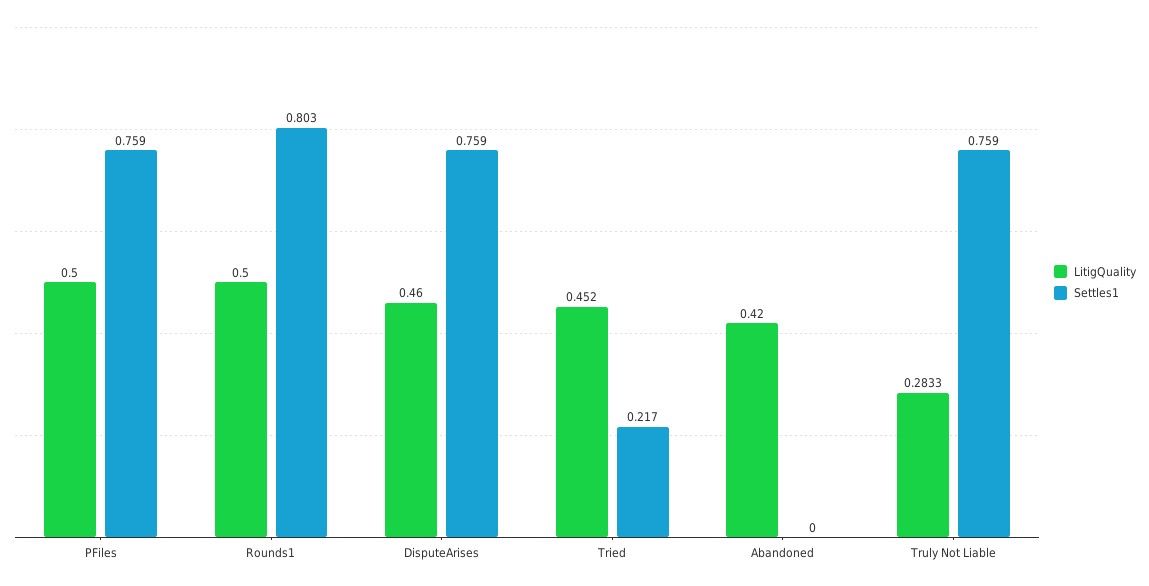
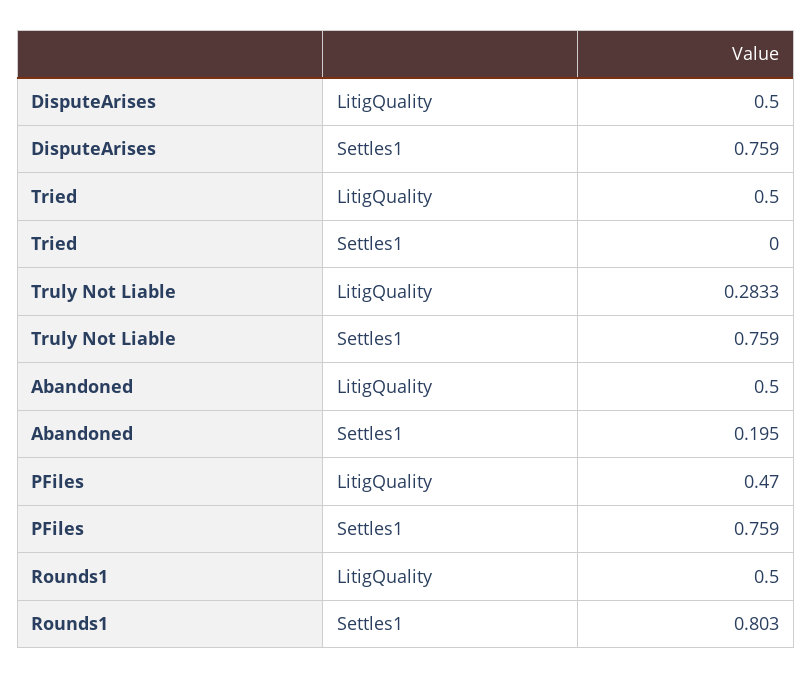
LitigQuality, PFiles: 0.5 -> 0.47
LitigQuality, DisputeArises: 0.46 -> 0.5
LitigQuality, Tried: 0.452 -> 0.5
Settles1, Tried: 0.217 -> 0
LitigQuality, Abandoned: 0.42 -> 0.5
Settles1, Abandoned: 0 -> 0.195

